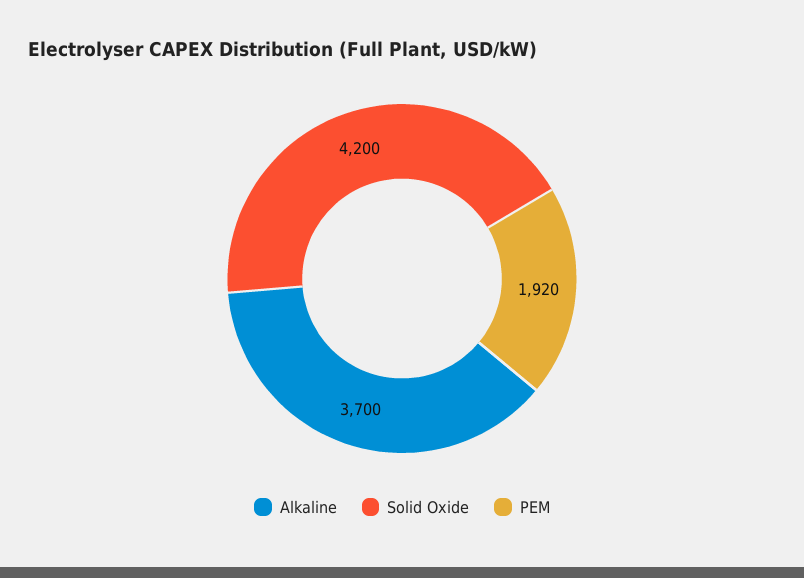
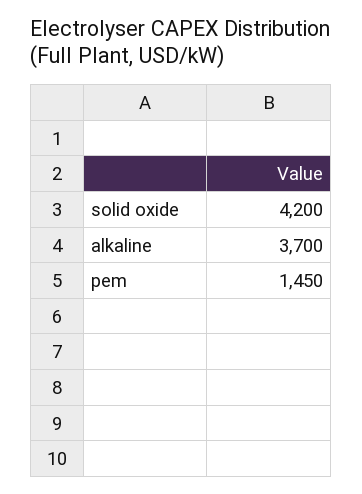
PEM: 1920 -> 1450

